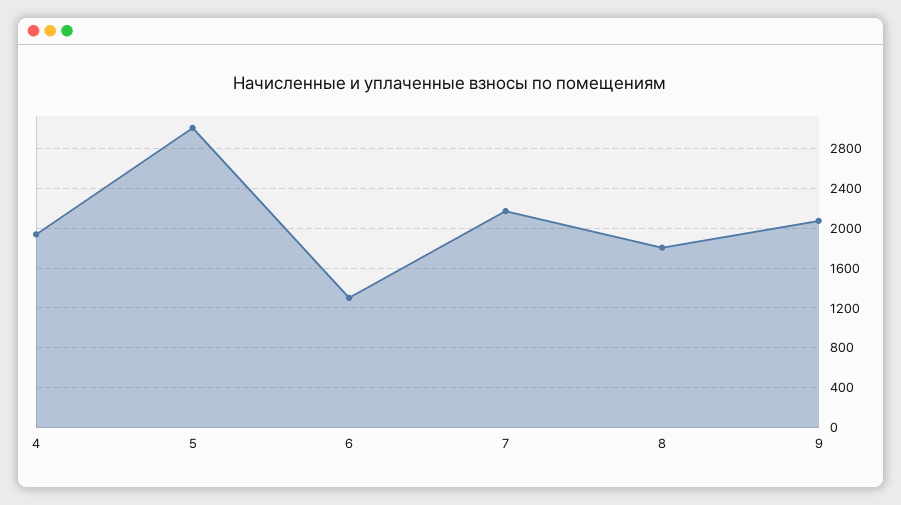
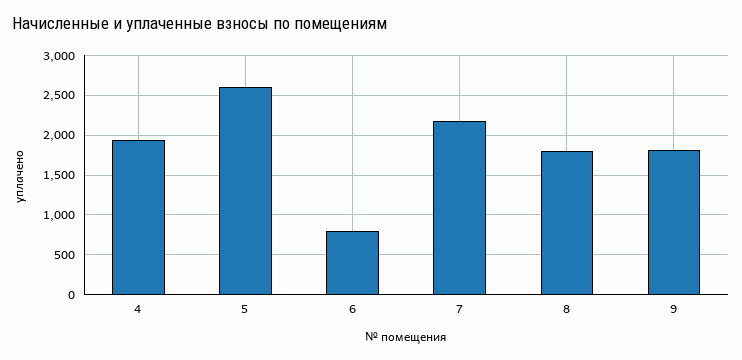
5: 3000 -> 2600
6: 1300 -> 800
9: 2100 -> 1800

